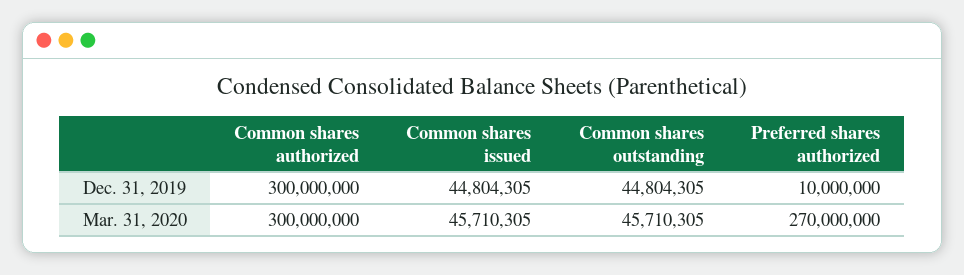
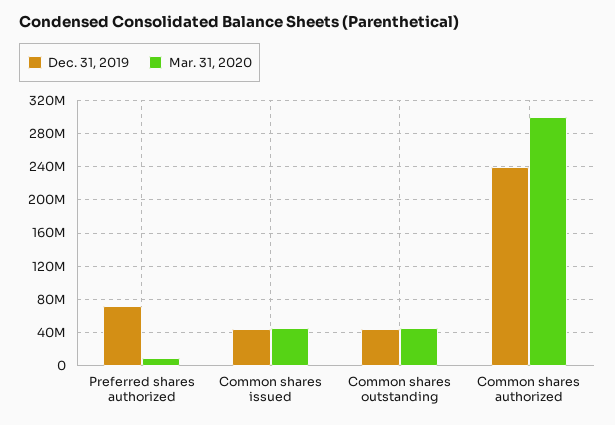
Dec. 31, 2019, Common shares authorized: 300000000 -> 240000000
Dec. 31, 2019, Preferred shares authorized: 10000000 -> 70000000
Mar. 31, 2020, Preferred shares authorized: 270000000 -> 10000000

